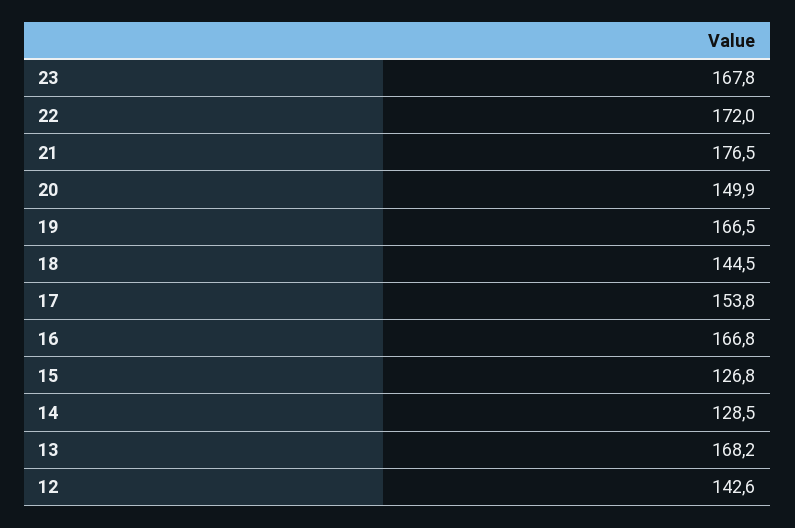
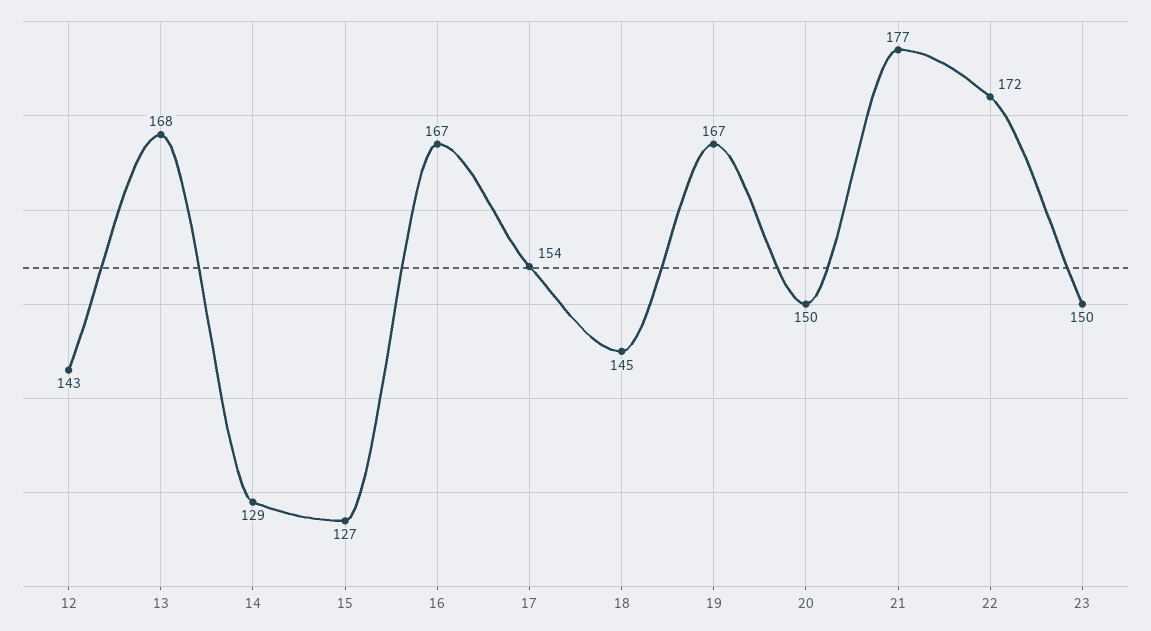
23: 167.8 -> 150

